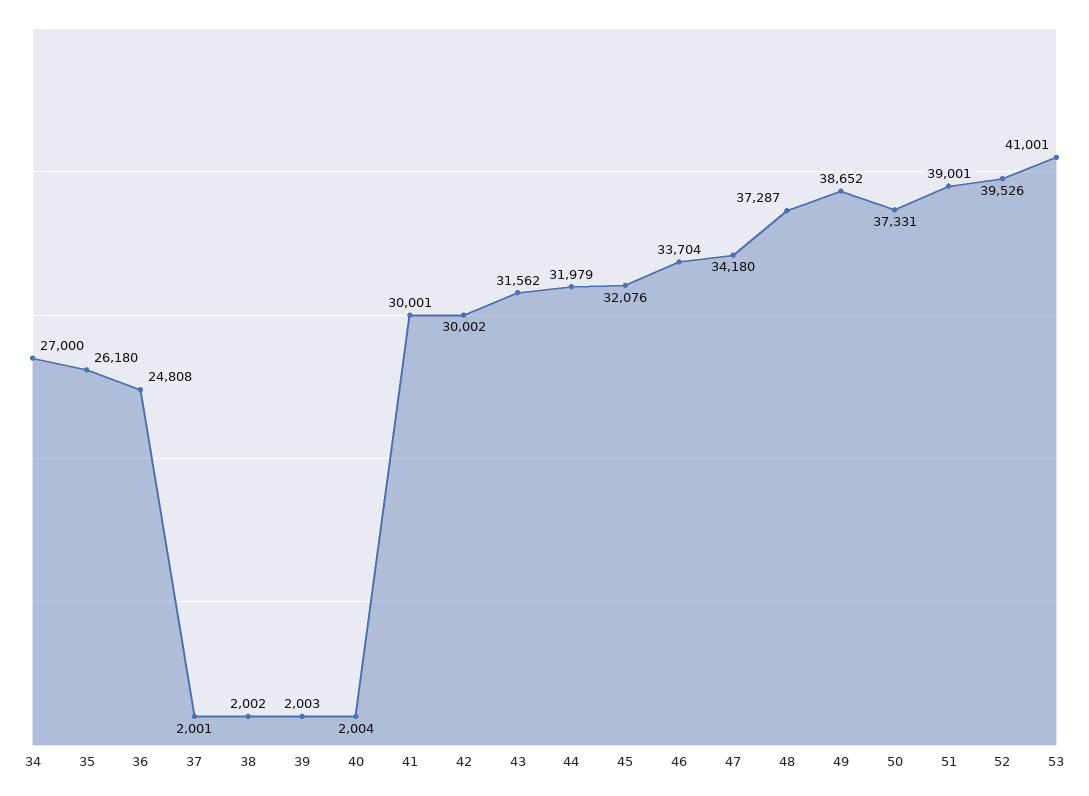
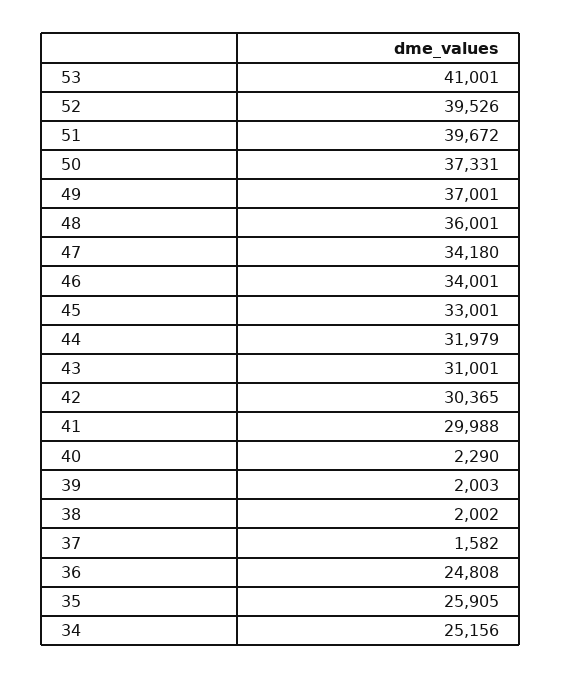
34: 27000 -> 25156
35: 26180 -> 25905
37: 2001 -> 1582
40: 2004 -> 2290
41: 30001 -> 29988
42: 30002 -> 30365
43: 31562 -> 31001
45: 32076 -> 33001
46: 33704 -> 34001
48: 37287 -> 36001
49: 38652 -> 37001
51: 39001 -> 39672

